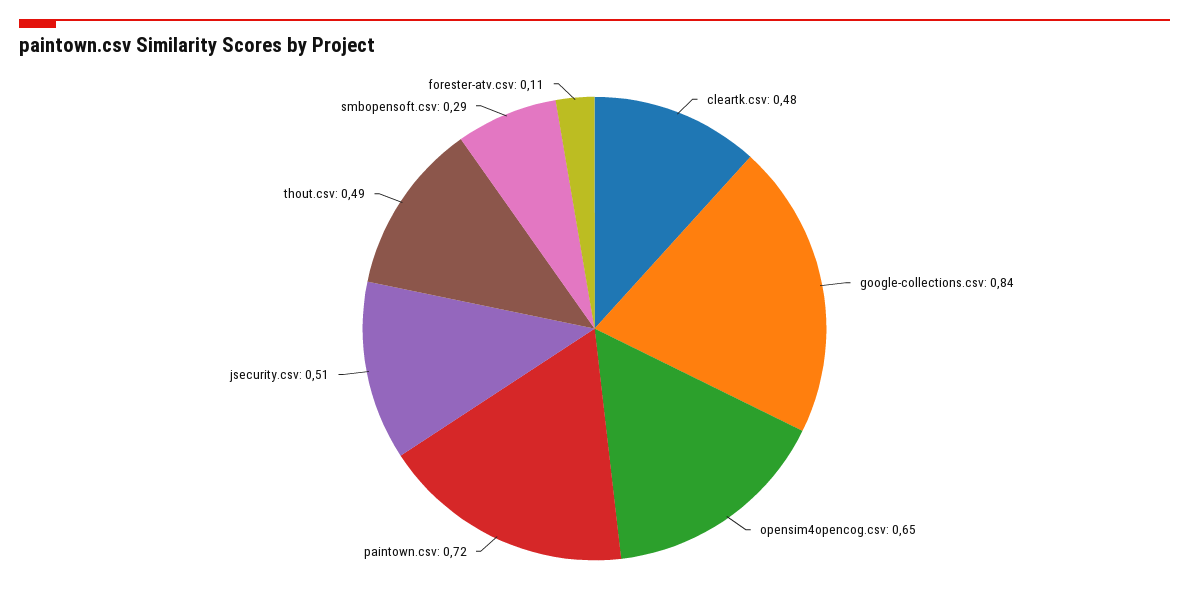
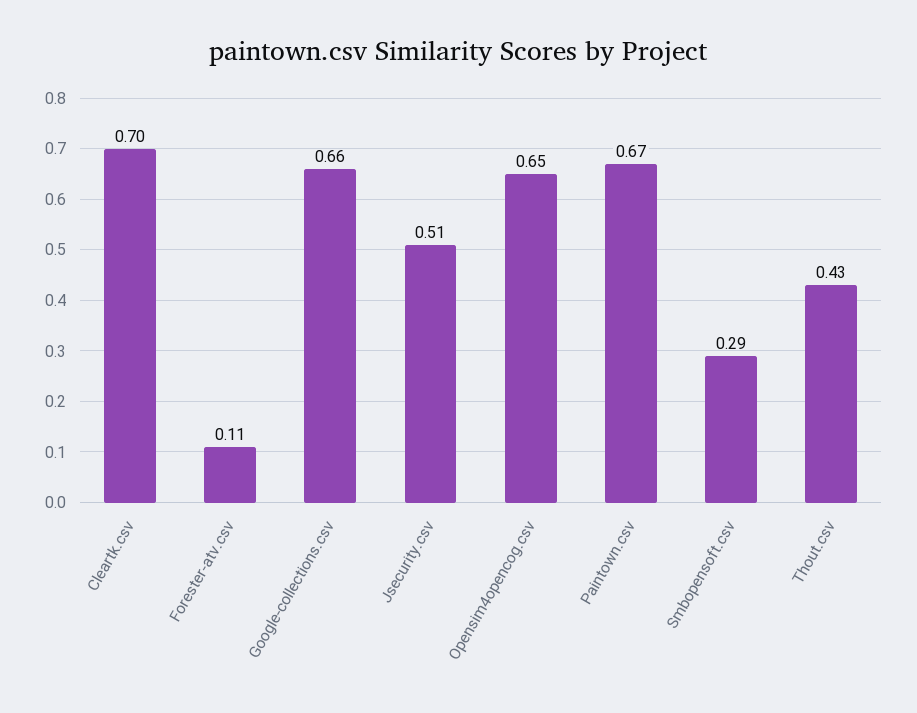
cleartk.csv: 0.48 -> 0.7
google-collections.csv: 0.84 -> 0.66
paintown.csv: 0.72 -> 0.67
thout.csv: 0.49 -> 0.43

